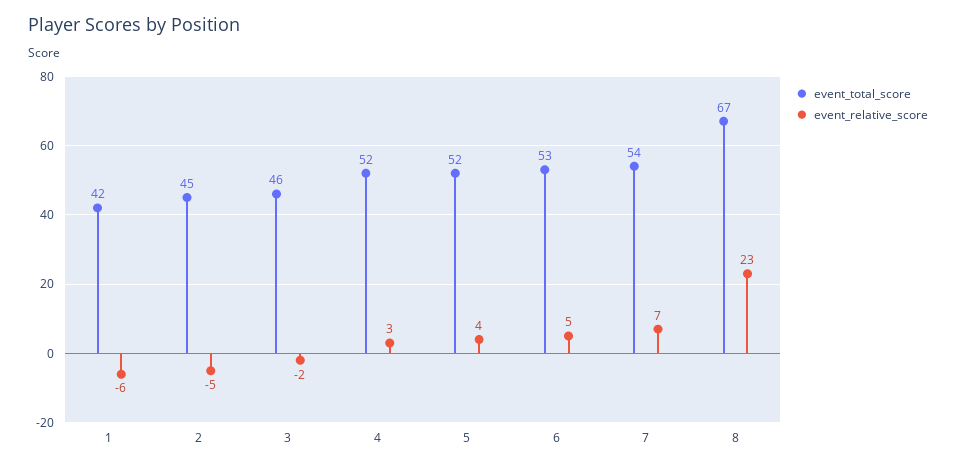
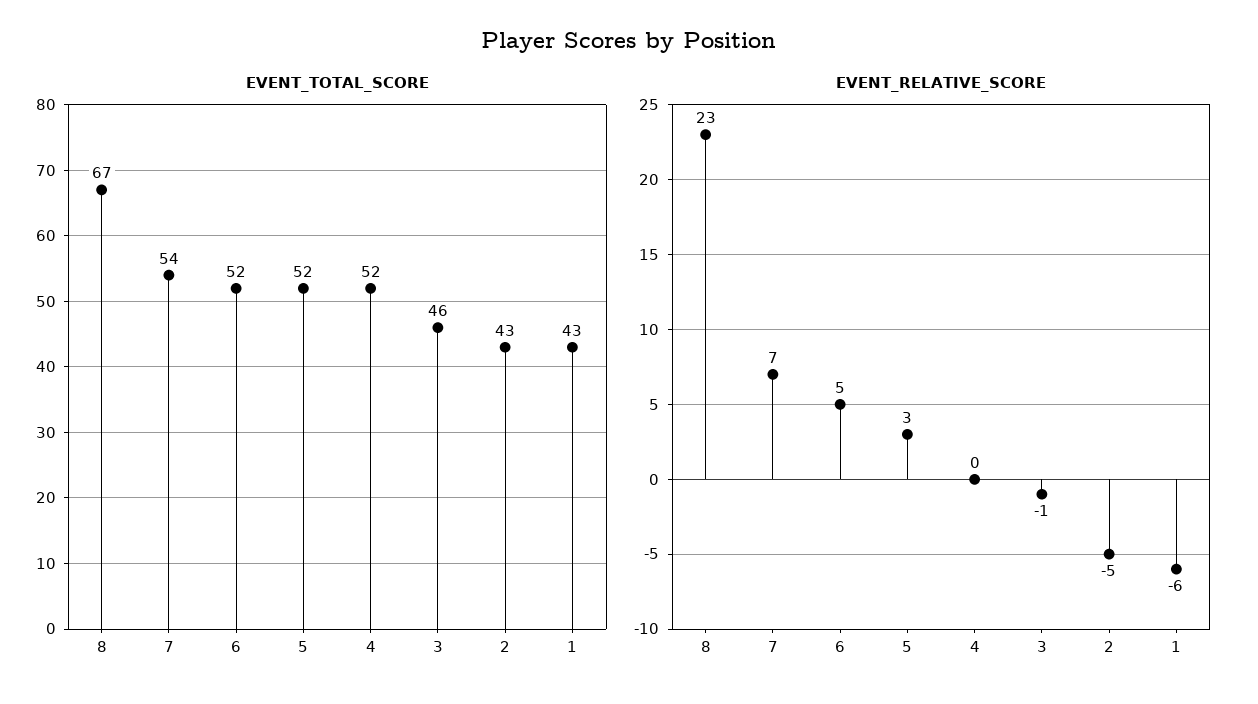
event_total_score, 1: 42 -> 43
event_total_score, 2: 45 -> 43
event_relative_score, 3: -2 -> -1
event_relative_score, 4: 3 -> 0
event_relative_score, 5: 4 -> 3
event_total_score, 6: 53 -> 52

